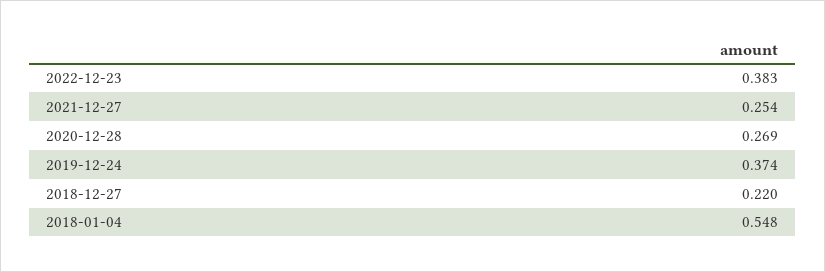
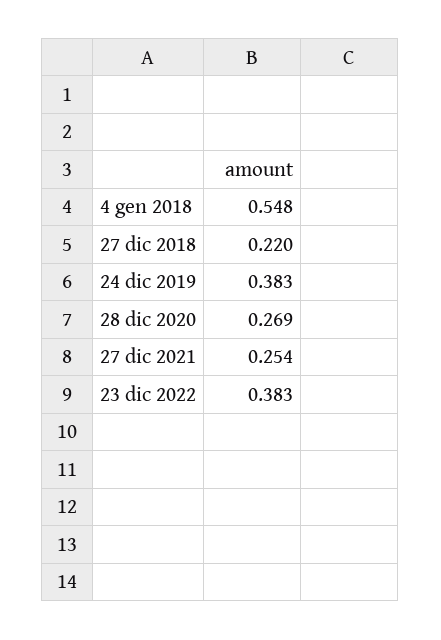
2019-12-24: 0.374 -> 0.383

